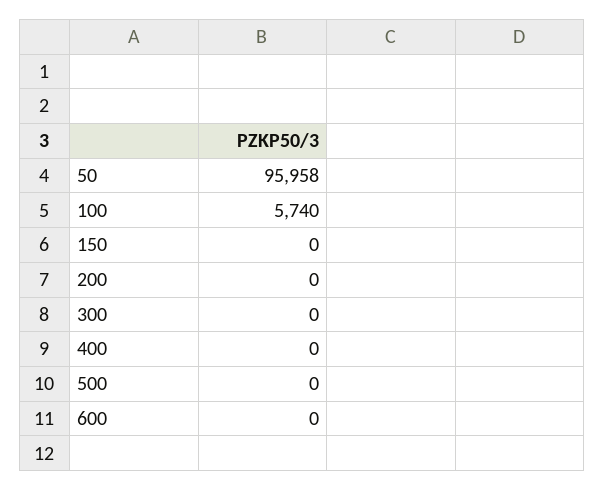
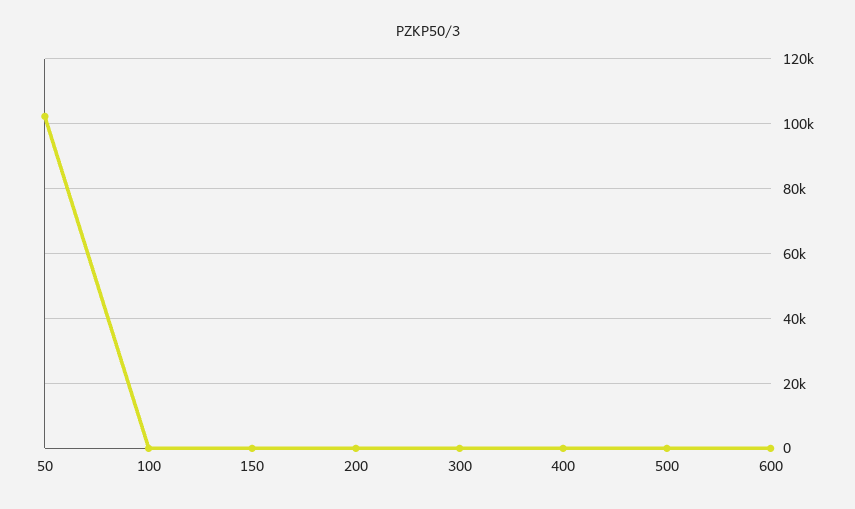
50: 95958 -> 102000
100: 5740 -> 0

